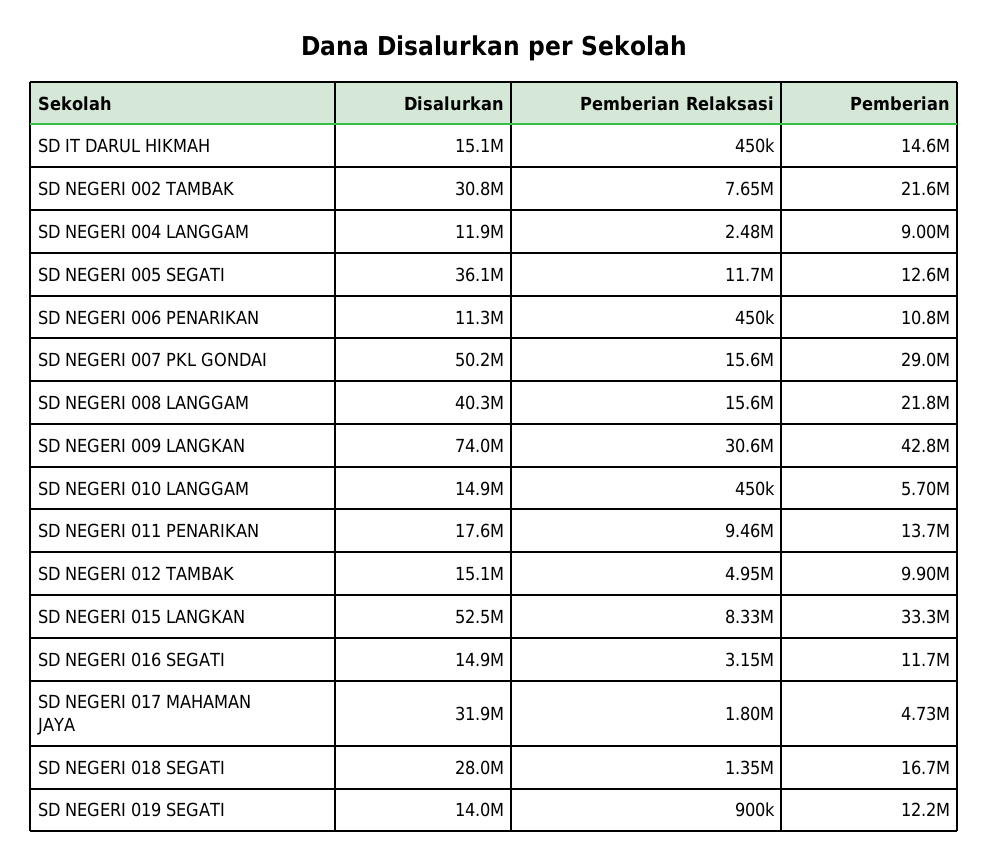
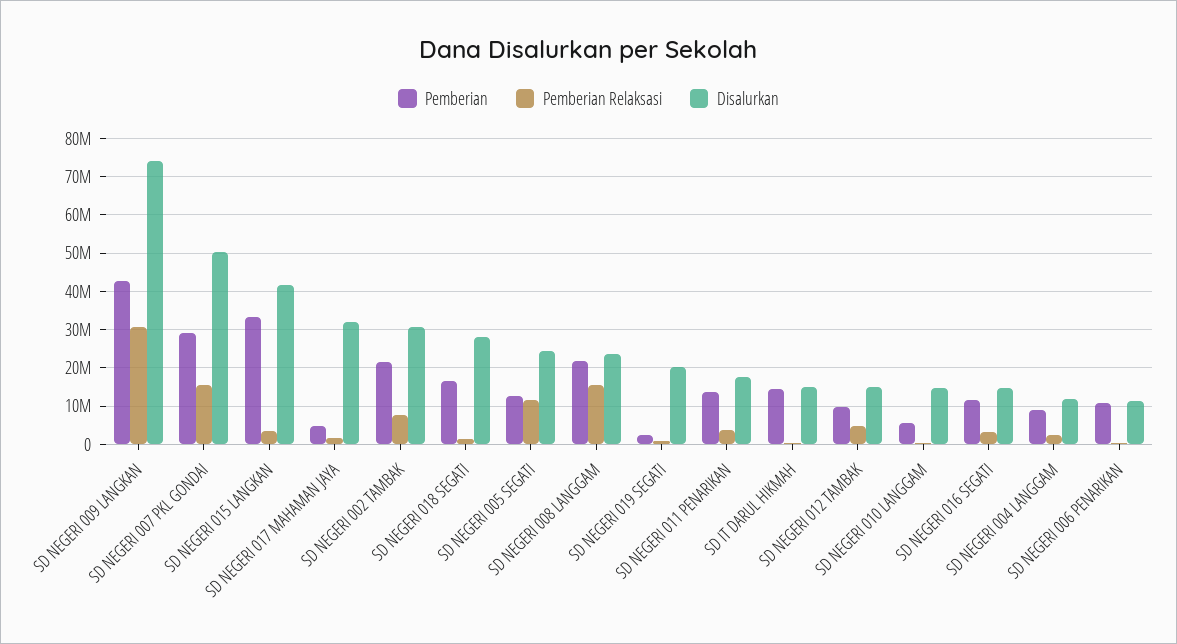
Disalurkan, SD NEGERI 005 SEGATI: 36100000 -> 24000000
Disalurkan, SD NEGERI 008 LANGGAM: 40300000 -> 24000000
Pemberian Relaksasi, SD NEGERI 011 PENARIKAN: 9460000 -> 4000000
Disalurkan, SD NEGERI 015 LANGKAN: 52500000 -> 42000000
Pemberian Relaksasi, SD NEGERI 015 LANGKAN: 8330000 -> 4000000
Disalurkan, SD NEGERI 019 SEGATI: 14000000 -> 20000000
Pemberian, SD NEGERI 019 SEGATI: 12200000 -> 2000000

